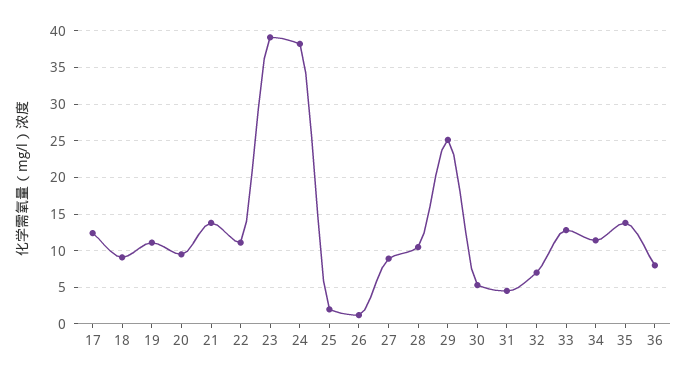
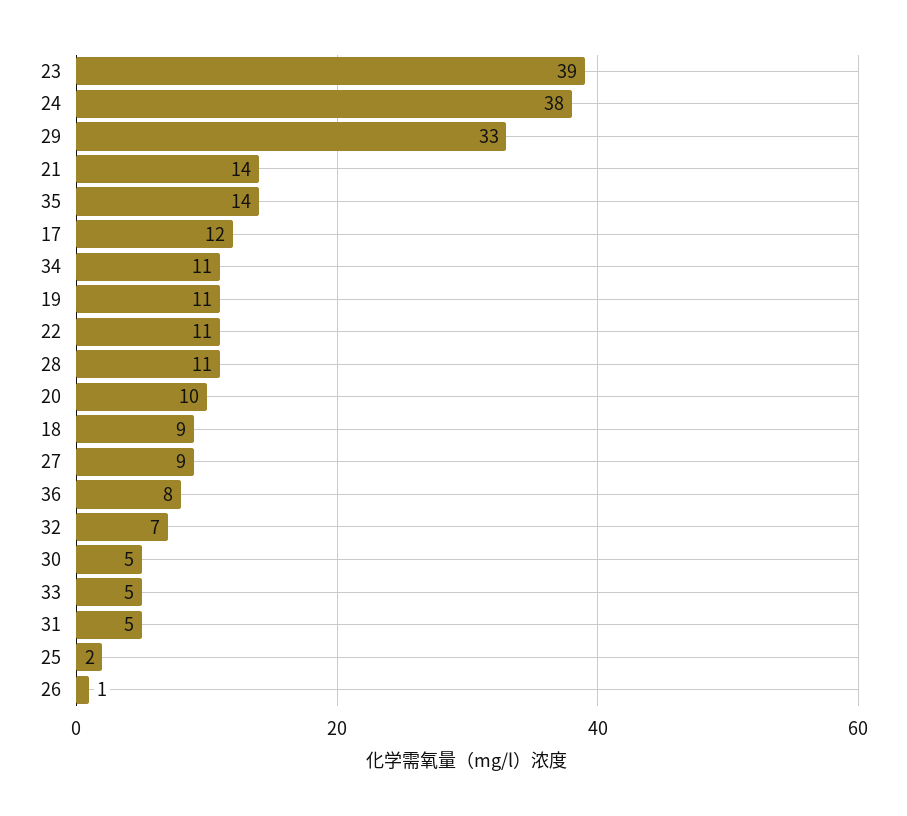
29: 25 -> 33
33: 13 -> 5

